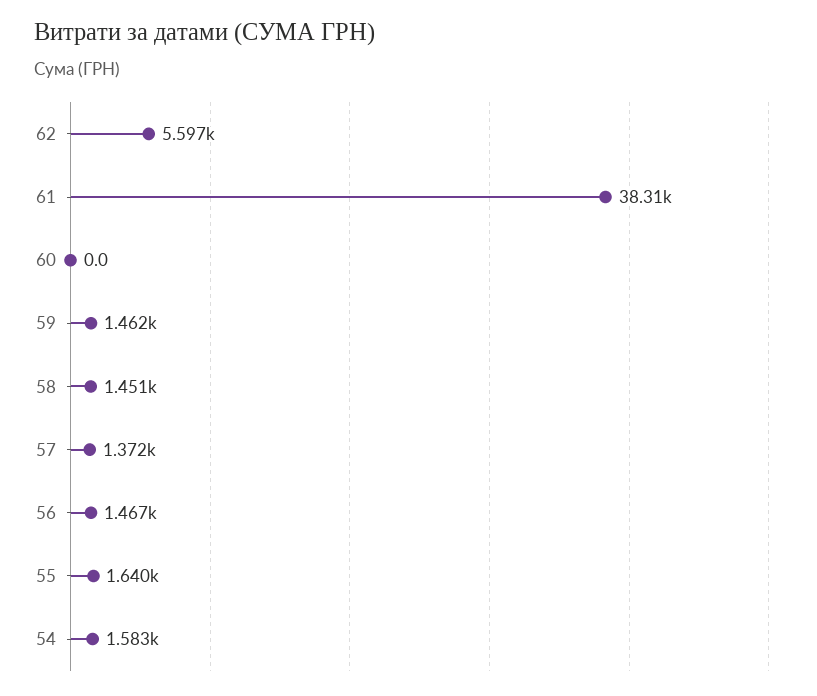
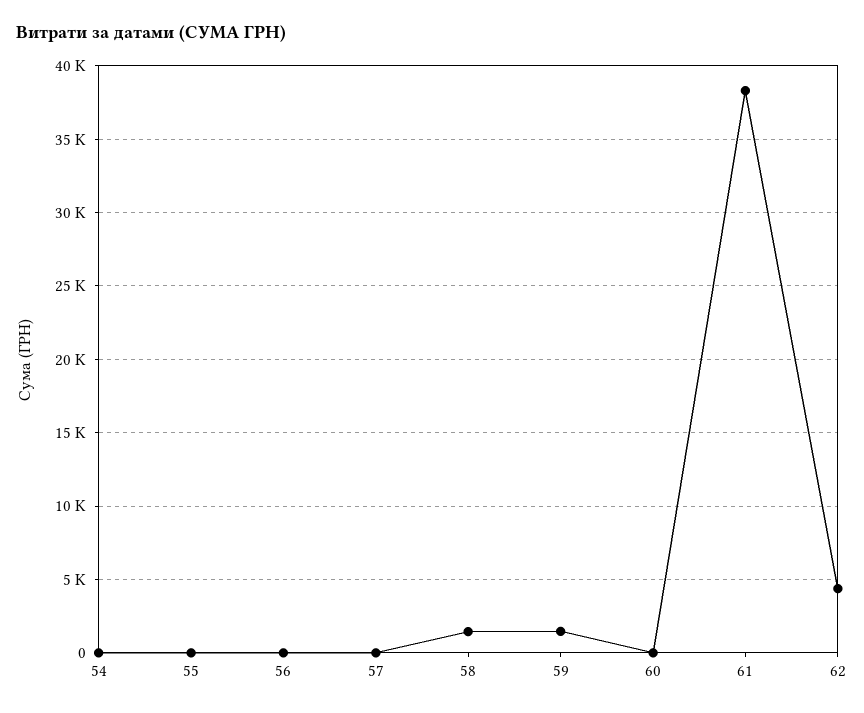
62: 5597 -> 4500
57: 1372 -> 0
56: 1467 -> 0
55: 1640 -> 0
54: 1583 -> 0

